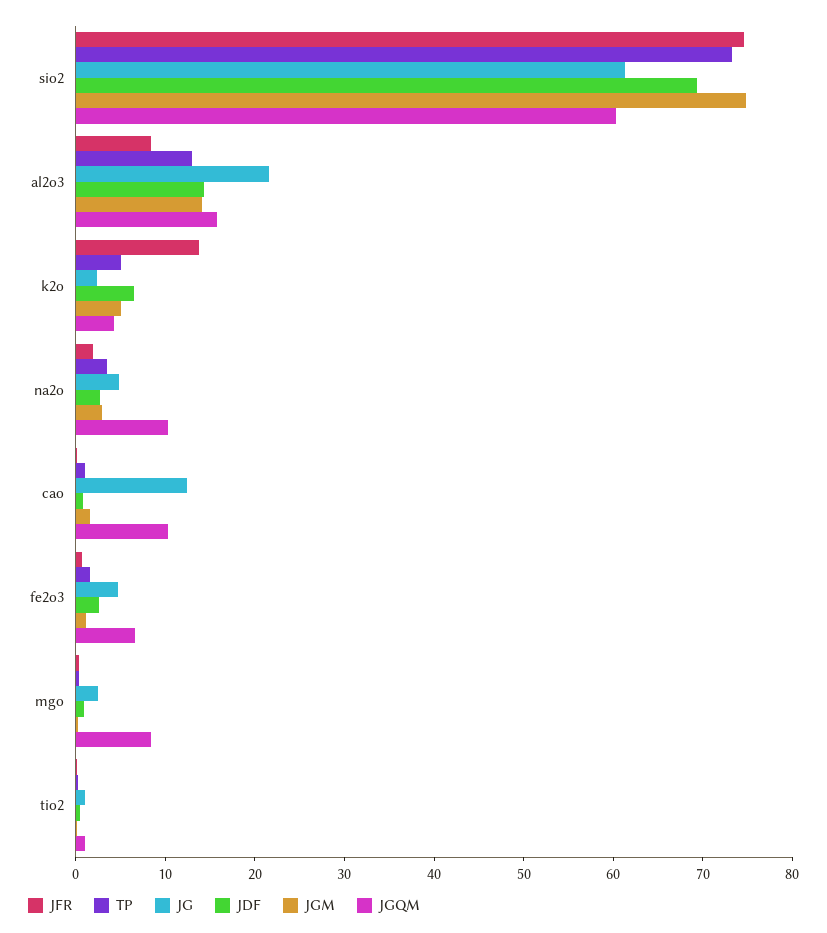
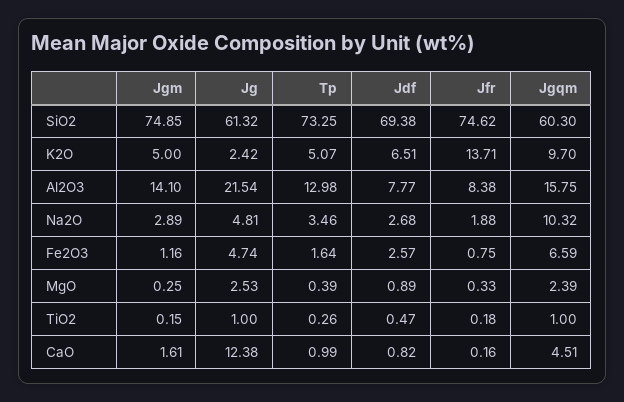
JDF, al2o3: 14 -> 7.77
JGQM, k2o: 4 -> 9.7
JGQM, cao: 10 -> 4.51
JGQM, mgo: 8 -> 2.39

